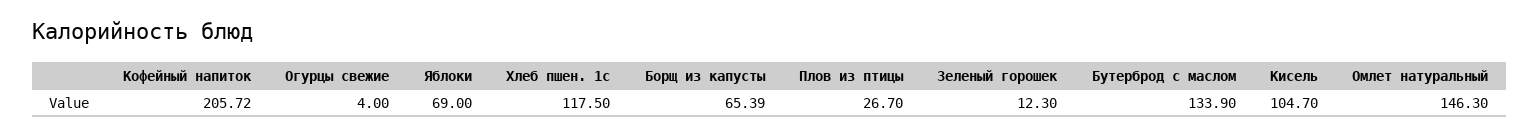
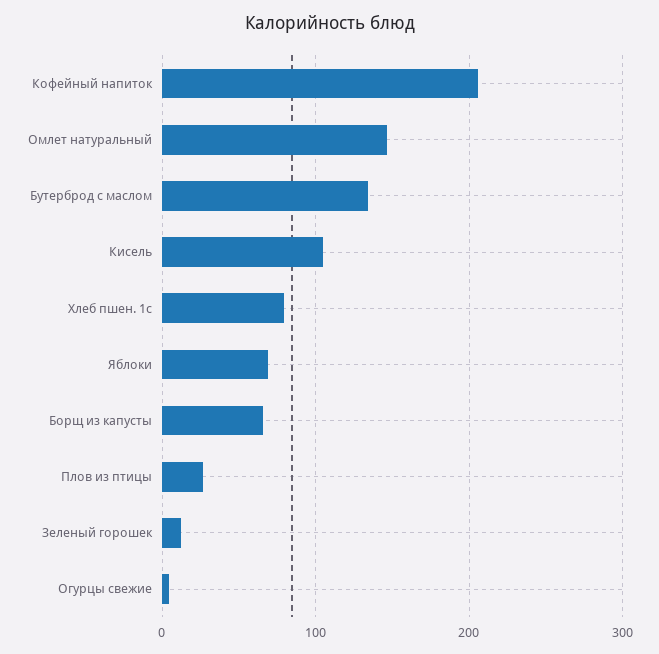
Хлеб пшен. 1с: 117.5 -> 80

